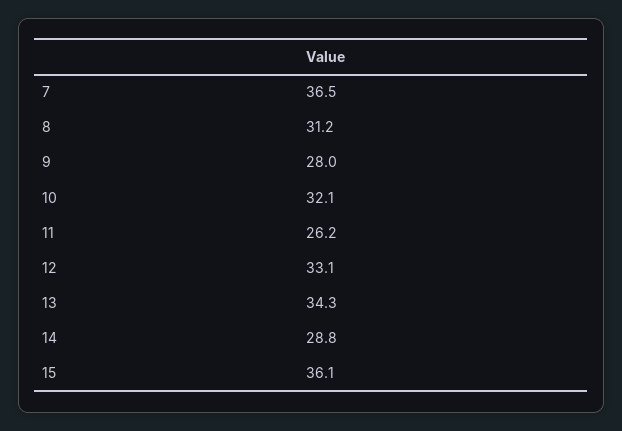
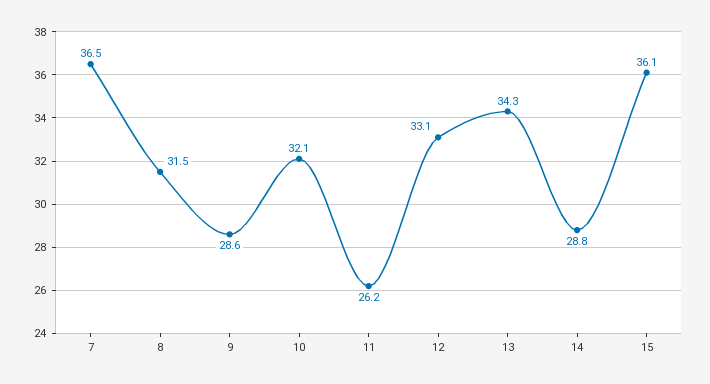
8: 31.2 -> 31.5
9: 28 -> 28.6

